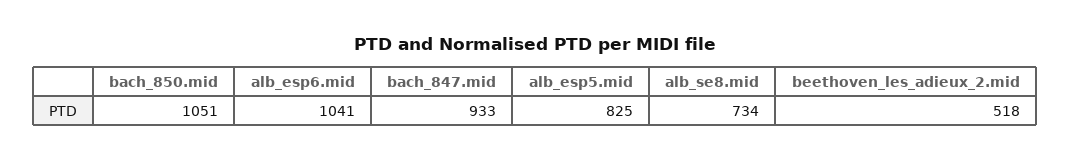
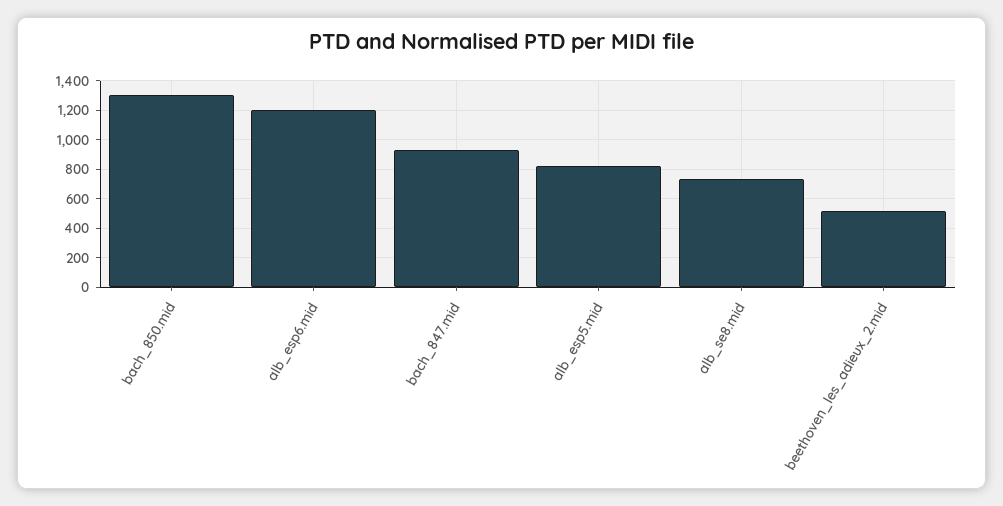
bach_850.mid: 1051 -> 1300
alb_esp6.mid: 1041 -> 1200

